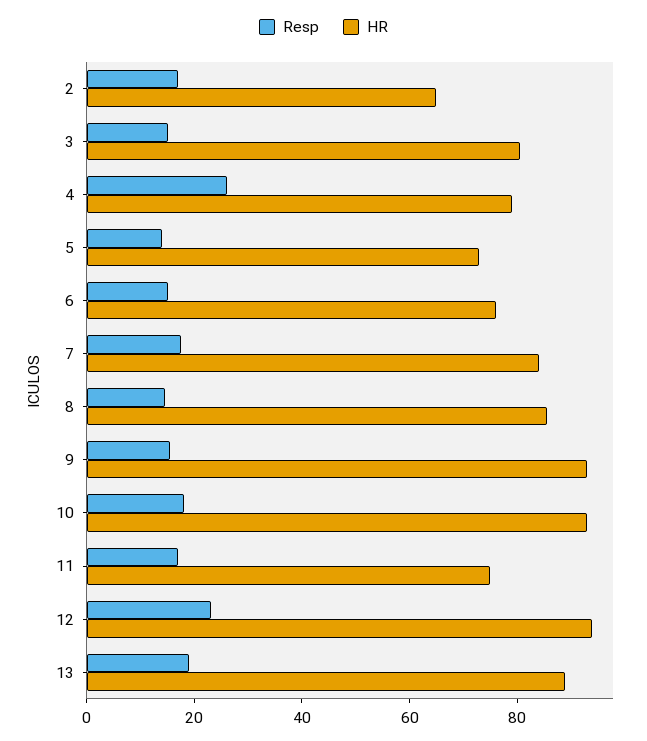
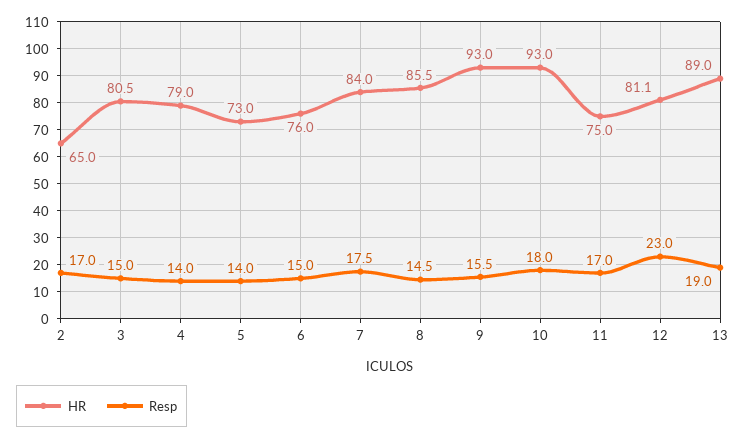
Resp, 4: 25 -> 14
HR, 12: 95 -> 81.1

